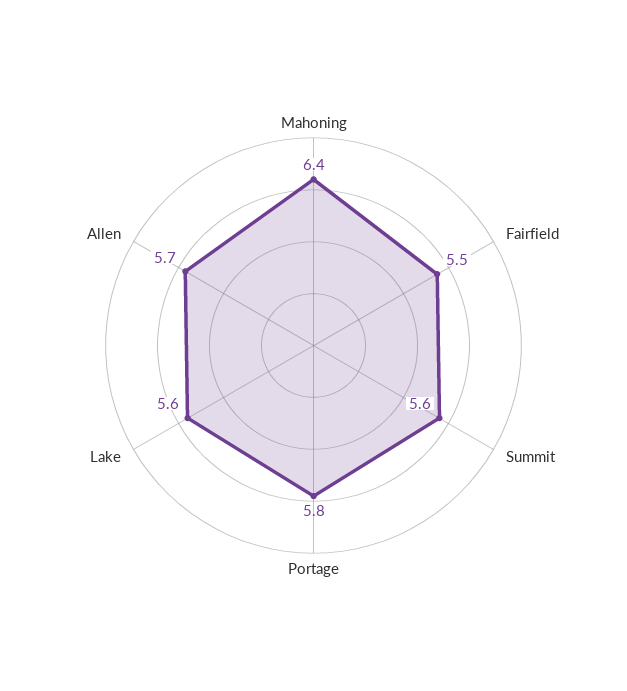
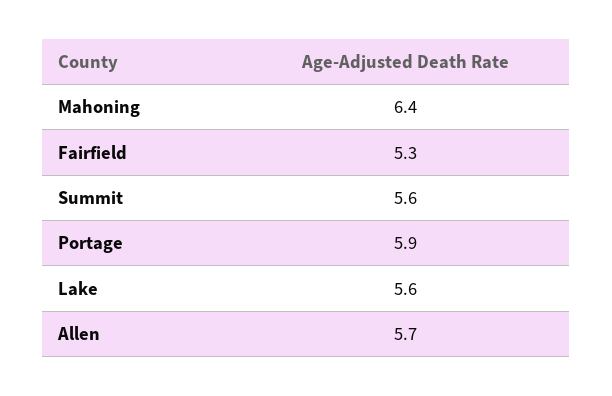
Fairfield: 5.5 -> 5.3
Portage: 5.8 -> 5.9

